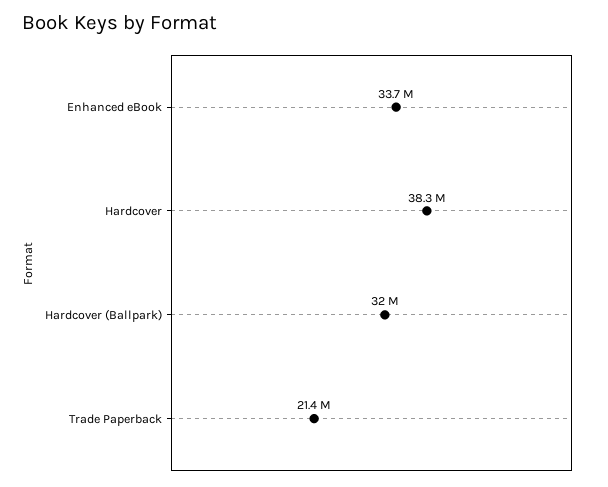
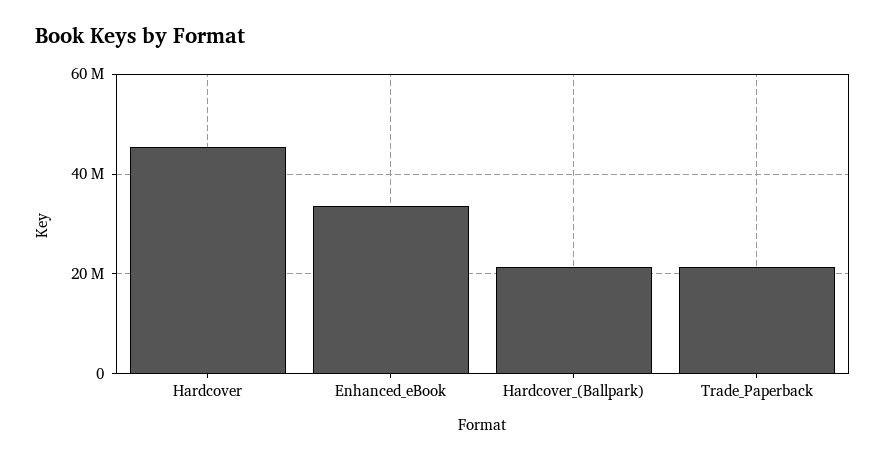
Hardcover: 38300000 -> 46000000
Hardcover (Ballpark): 32000000 -> 22000000

